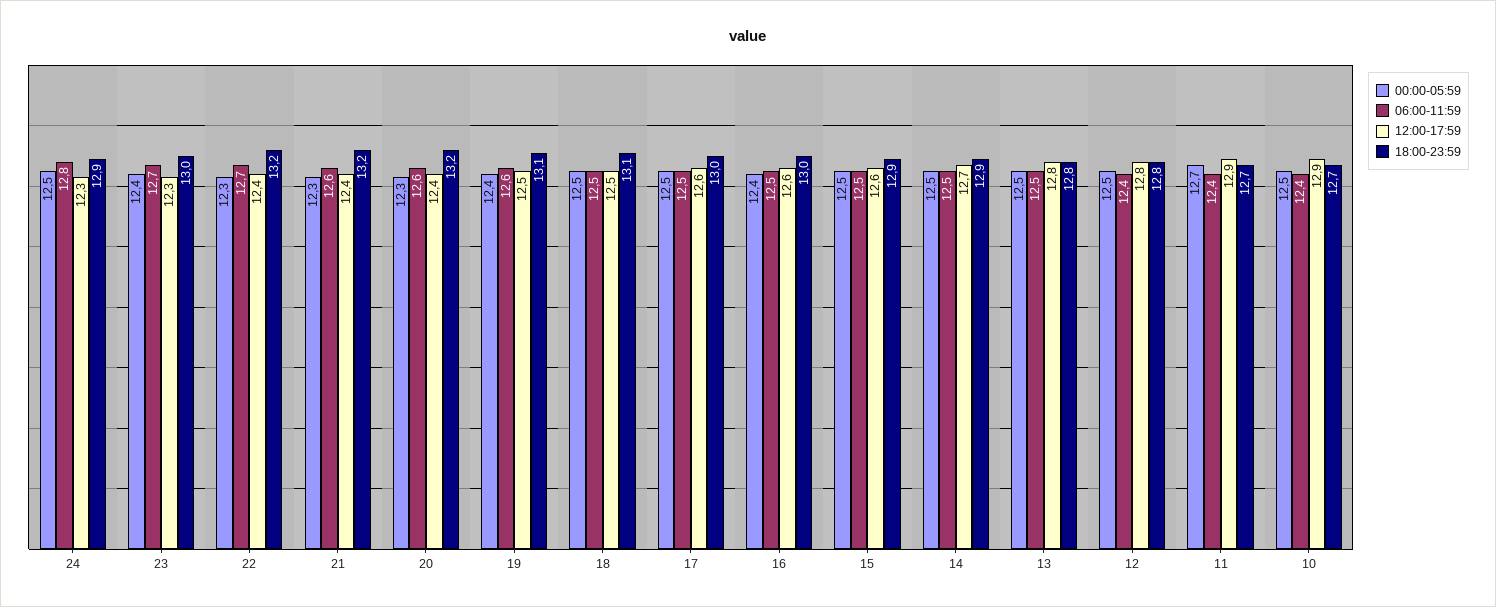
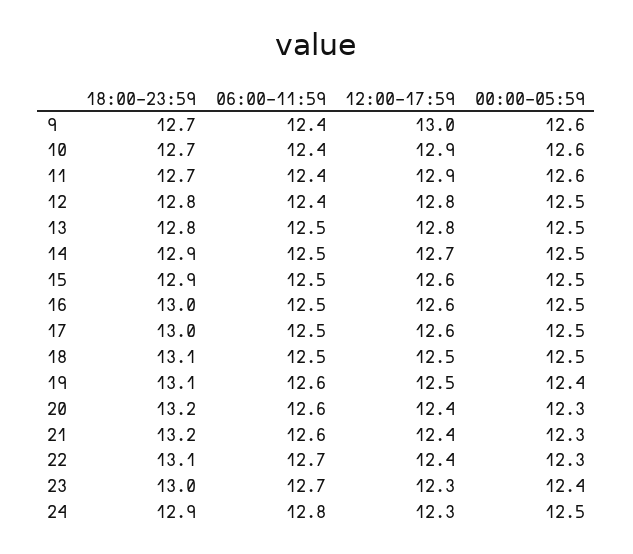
18:00-23:59, 22: 13.2 -> 13.1
00:00-05:59, 16: 12.4 -> 12.5
00:00-05:59, 11: 12.7 -> 12.6
00:00-05:59, 10: 12.5 -> 12.6
18:00-23:59, 9: none -> 12.7
06:00-11:59, 9: none -> 12.4
12:00-17:59, 9: none -> 13
00:00-05:59, 9: none -> 12.6

